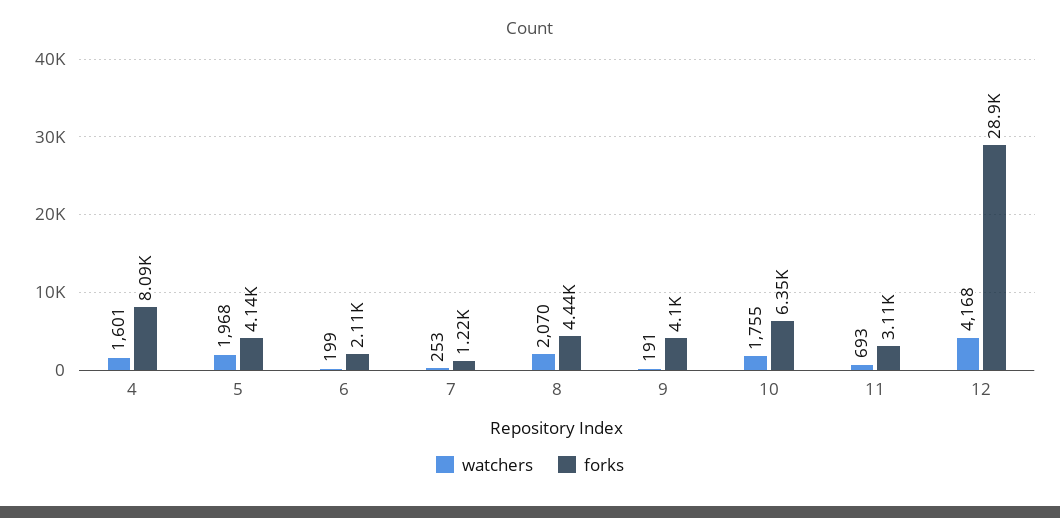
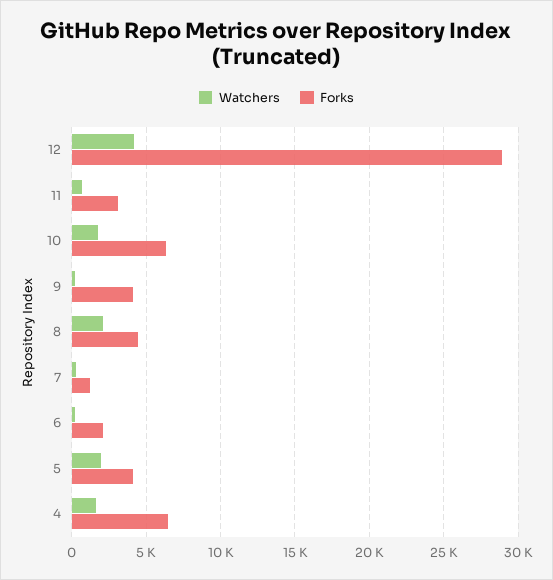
forks, 4: 8090 -> 6500

